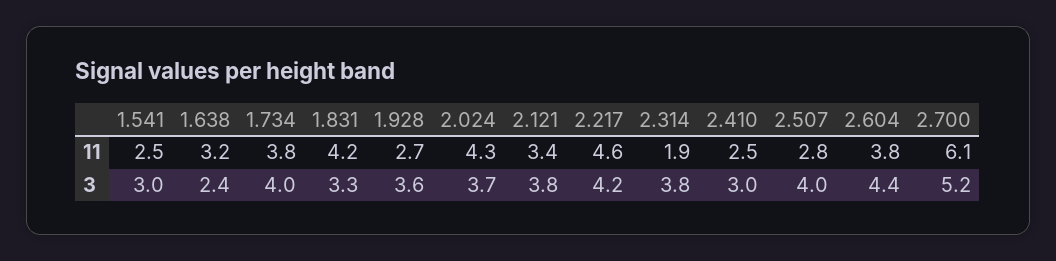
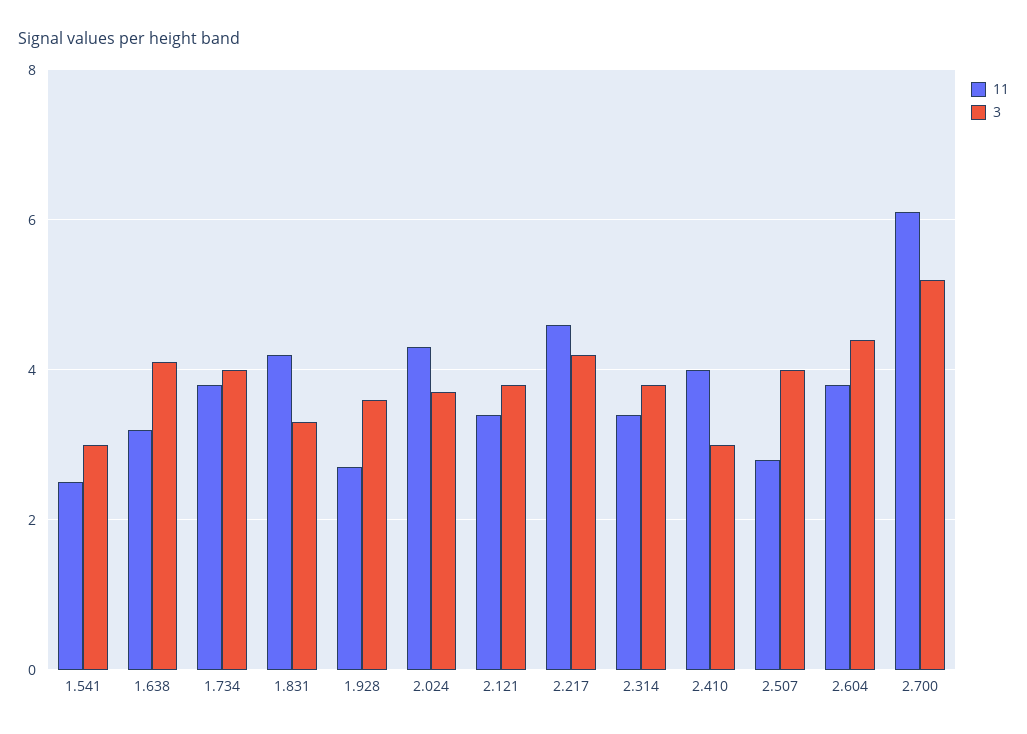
11, 2.314: 1.9 -> 3.5
11, 2.410: 2.5 -> 4
3, 1.638: 2.4 -> 4

